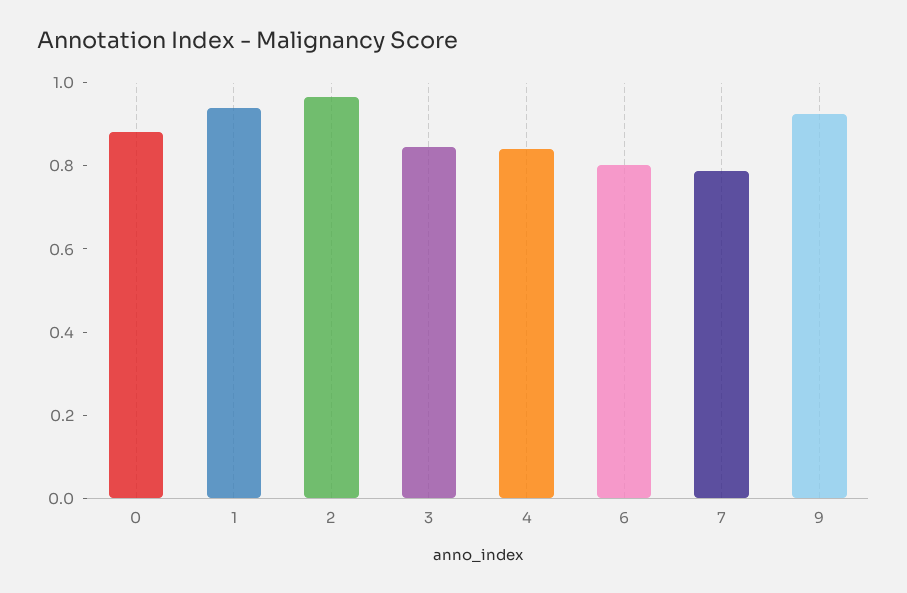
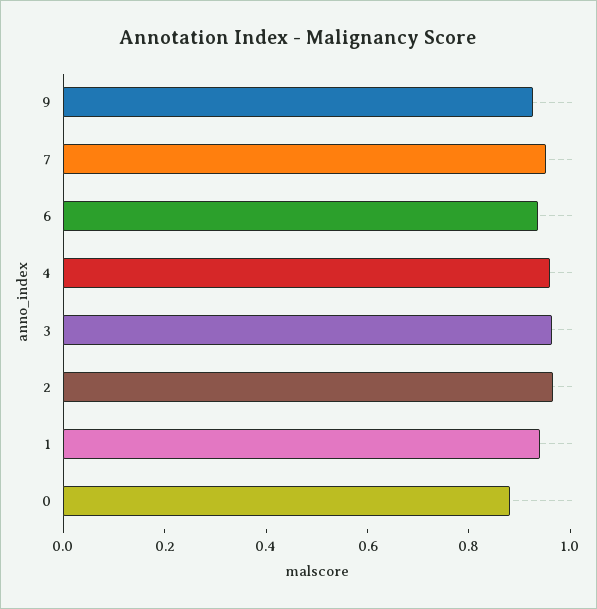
3: 0.85 -> 0.95
4: 0.85 -> 0.95
6: 0.8 -> 0.95
7: 0.8 -> 0.95

